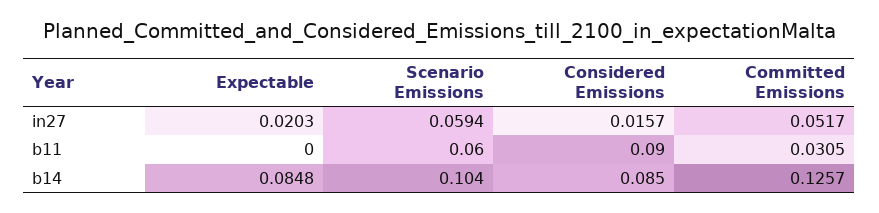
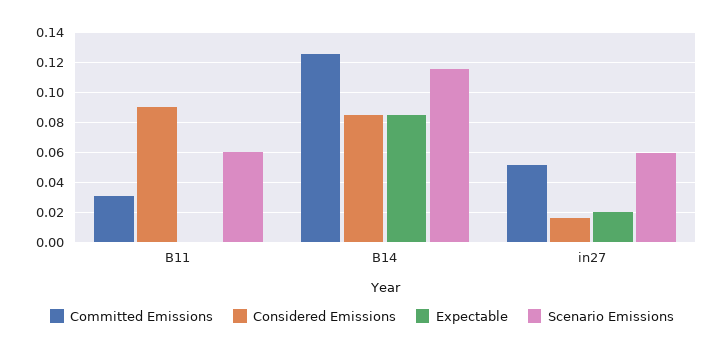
Scenario Emissions, b14: 0.104 -> 0.115

